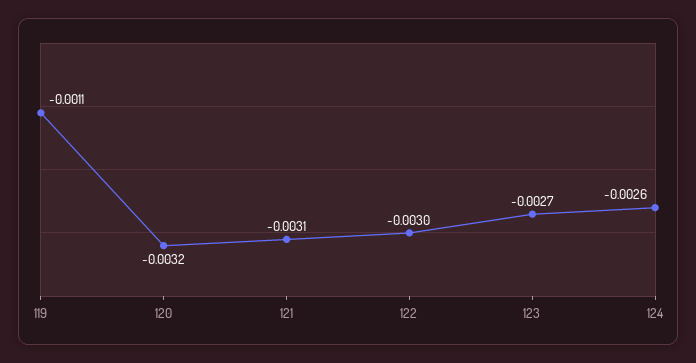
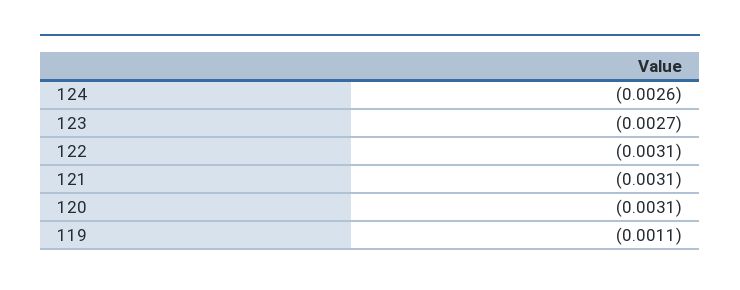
120: -0.0032 -> -0.0031
122: -0.003 -> -0.0031

